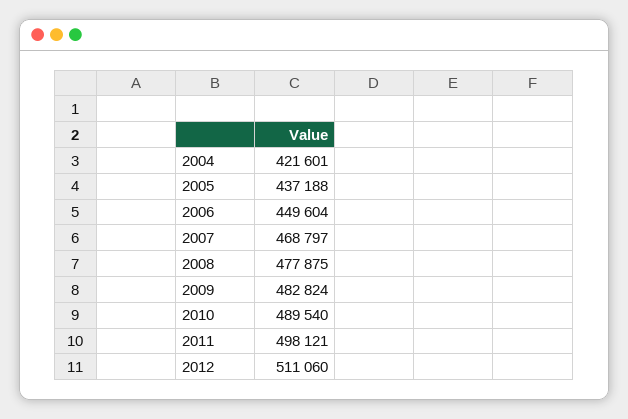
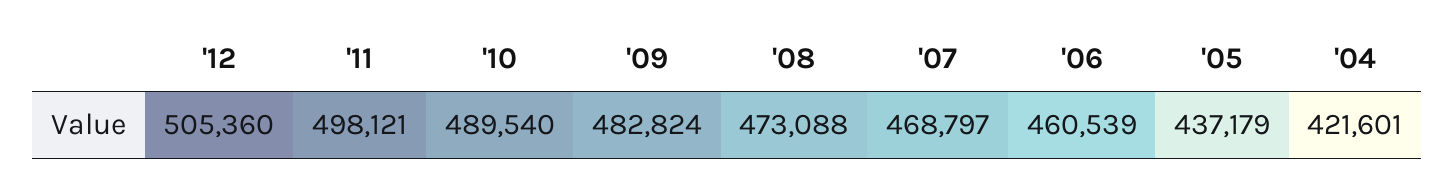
2005: 437188 -> 437179
2006: 449604 -> 460539
2008: 477875 -> 473088
2012: 511060 -> 505360

